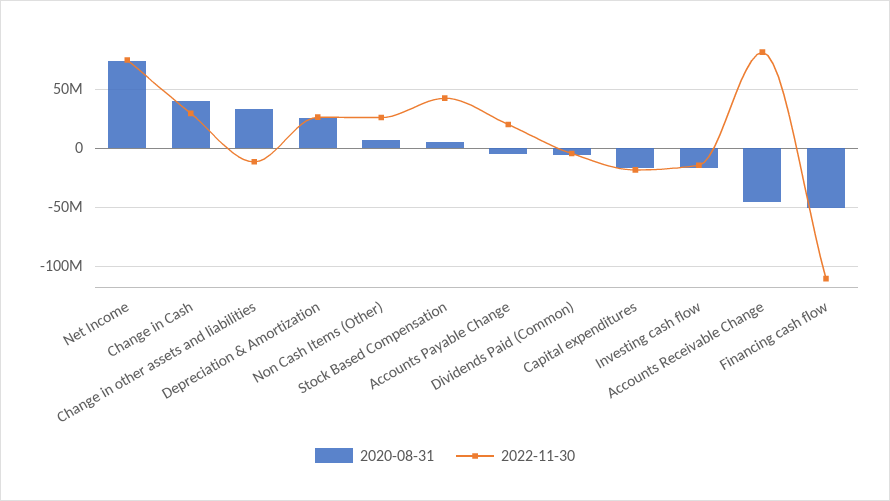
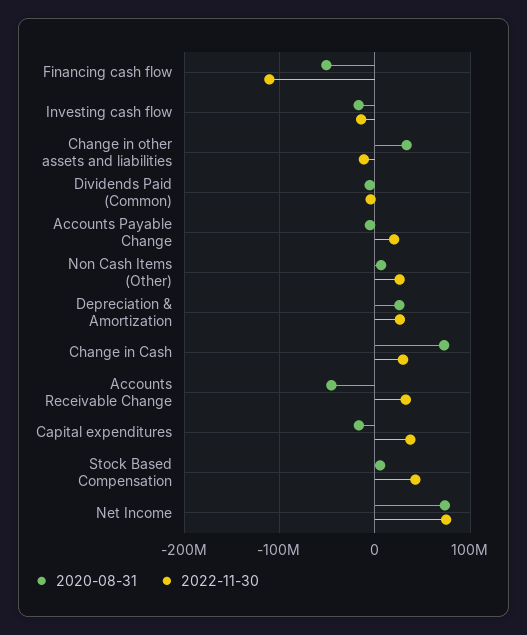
2020-08-31, Change in Cash: 40000000 -> 70000000
2022-11-30, Capital expenditures: -20000000 -> 40000000
2022-11-30, Accounts Receivable Change: 80000000 -> 30000000

